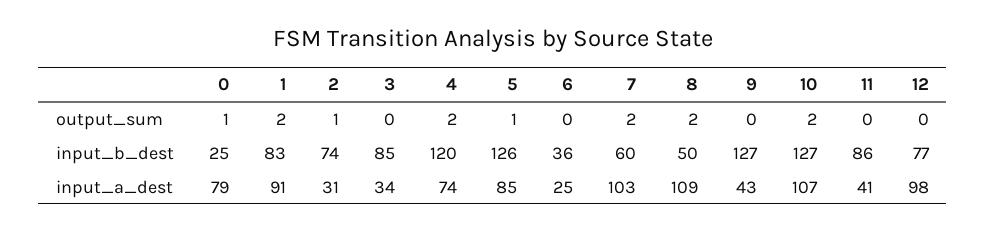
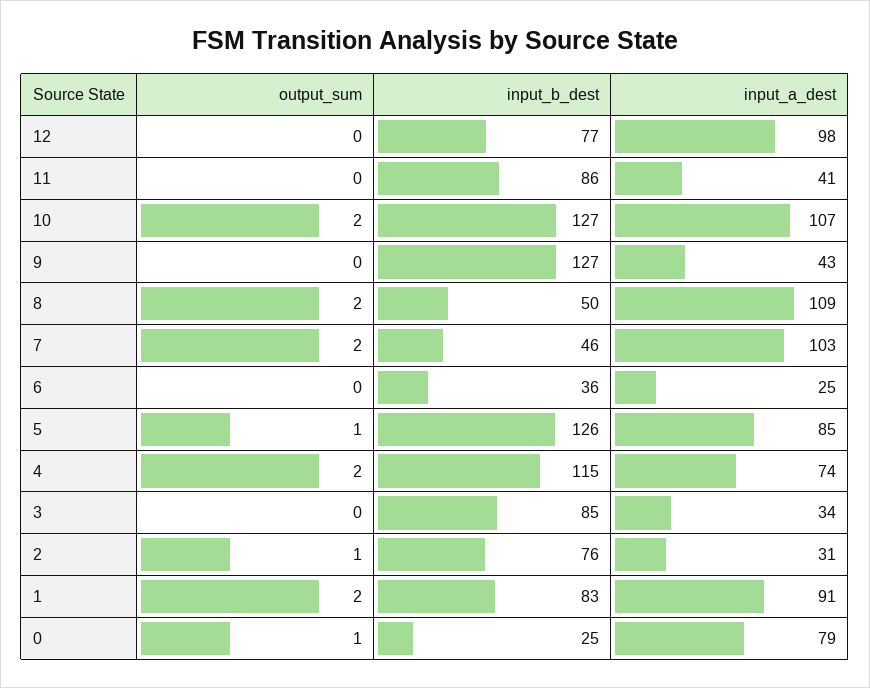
2, input_b_dest: 74 -> 76
4, input_b_dest: 120 -> 115
7, input_b_dest: 60 -> 46

